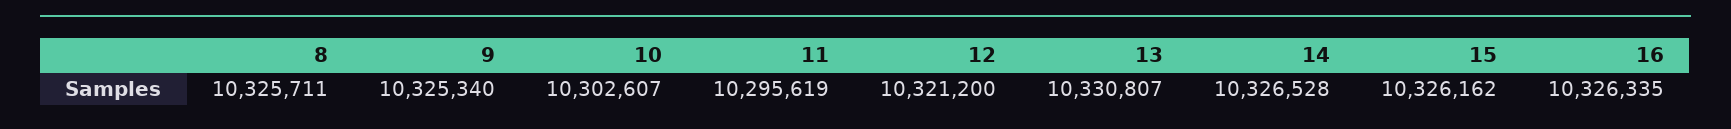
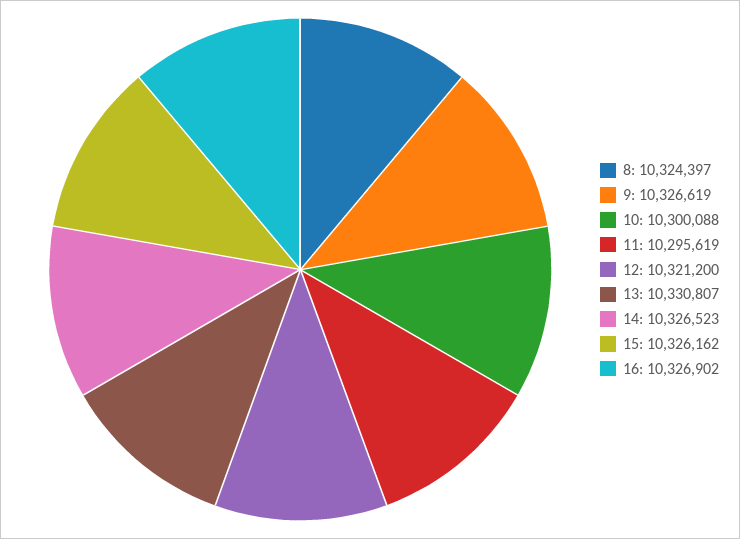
8: 10325711 -> 10324397
9: 10325340 -> 10326619
10: 10302607 -> 10300088
14: 10326528 -> 10326523
16: 10326335 -> 10326902

